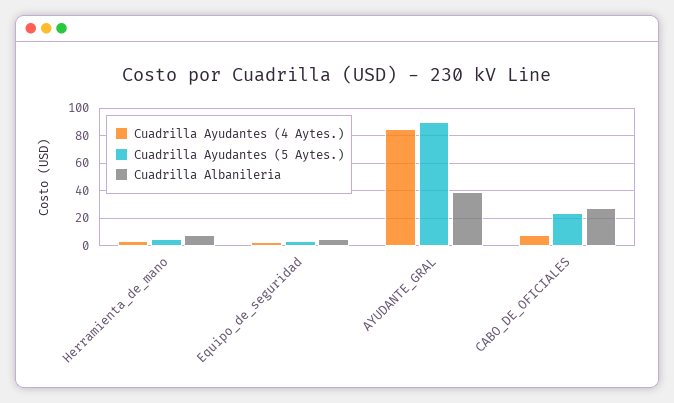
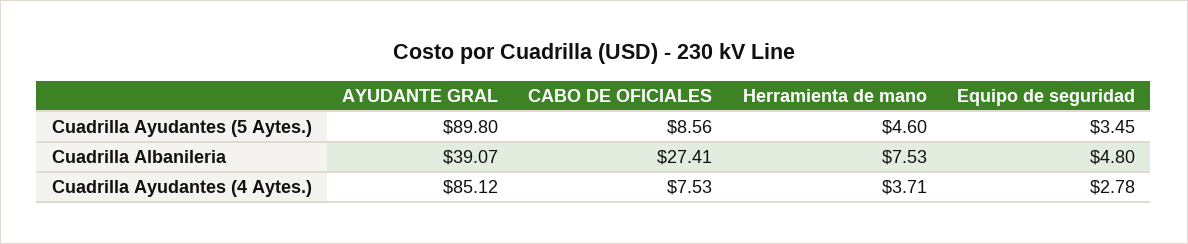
Cuadrilla Ayudantes (5 Aytes.), CABO_DE_OFICIALES: 25 -> 8.56

